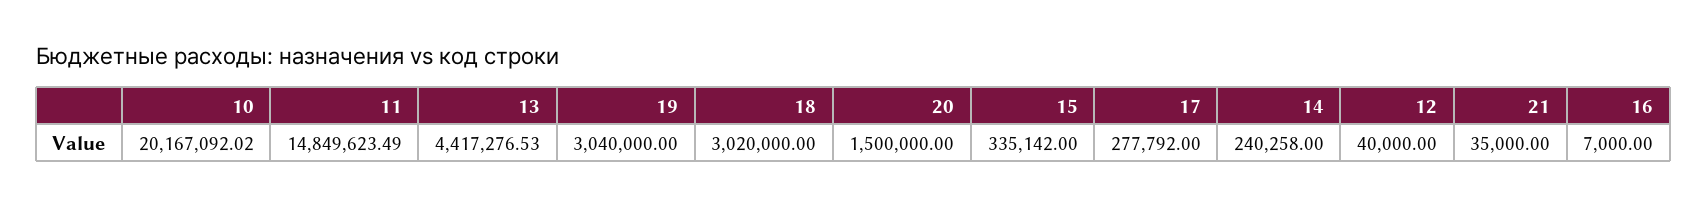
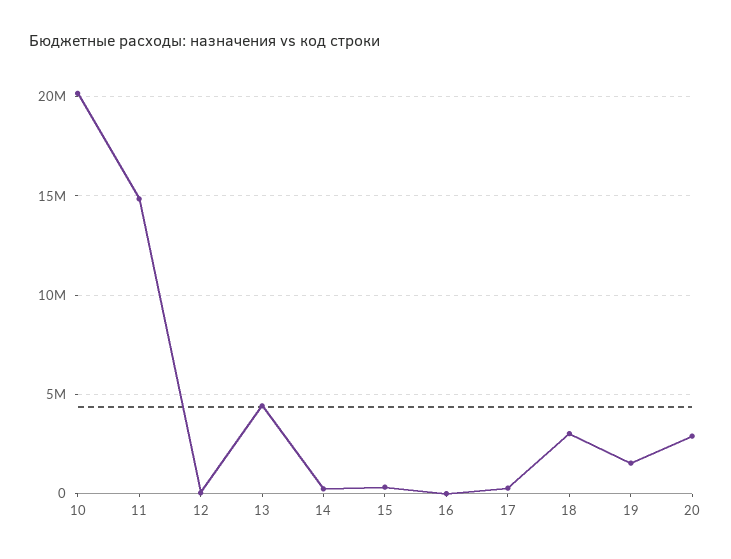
19: 3040000 -> 1500000
20: 1500000 -> 3000000
21: 35000 -> none

